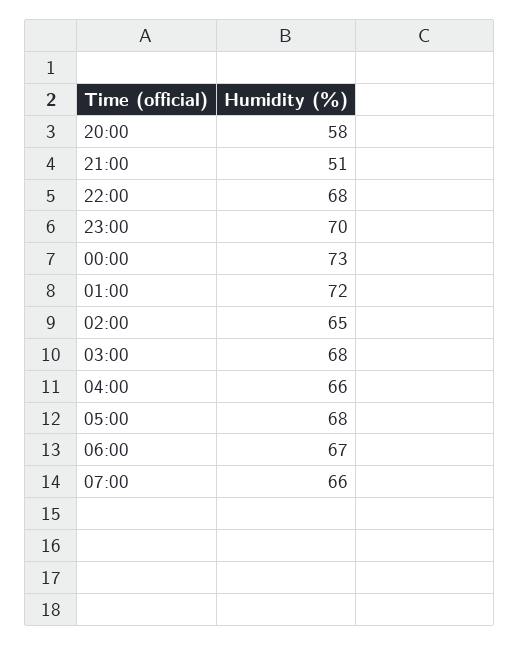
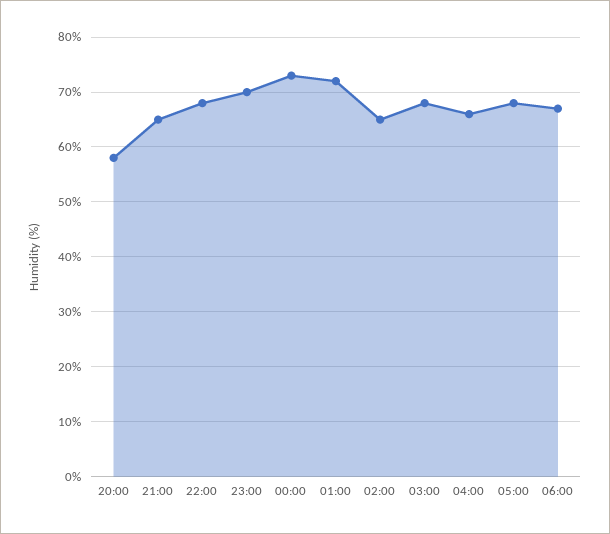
21:00: 51 -> 65
07:00: 66 -> none

